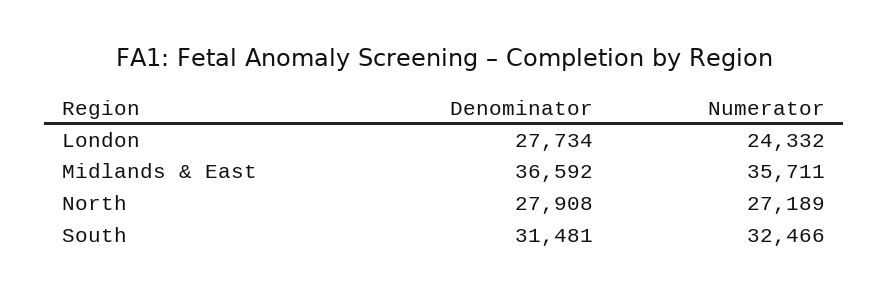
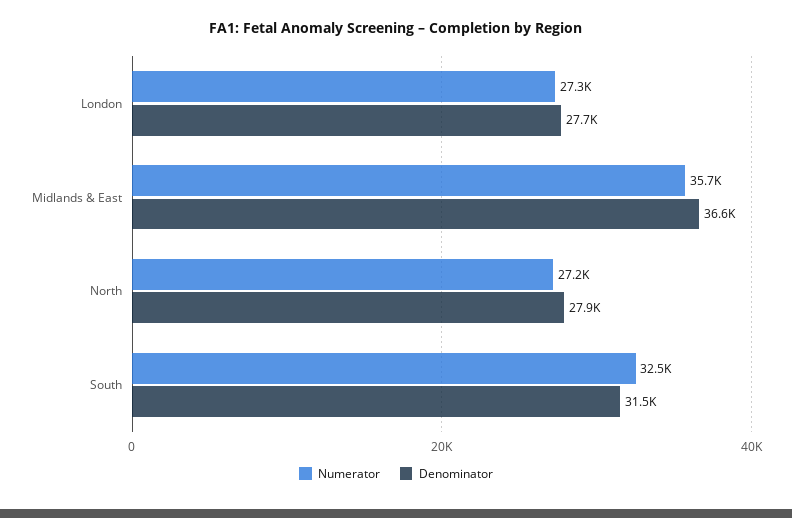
Numerator, London: 24332 -> 27300

